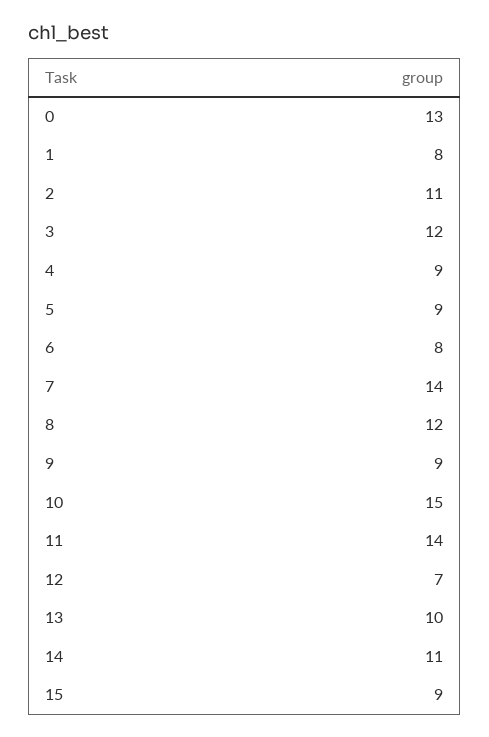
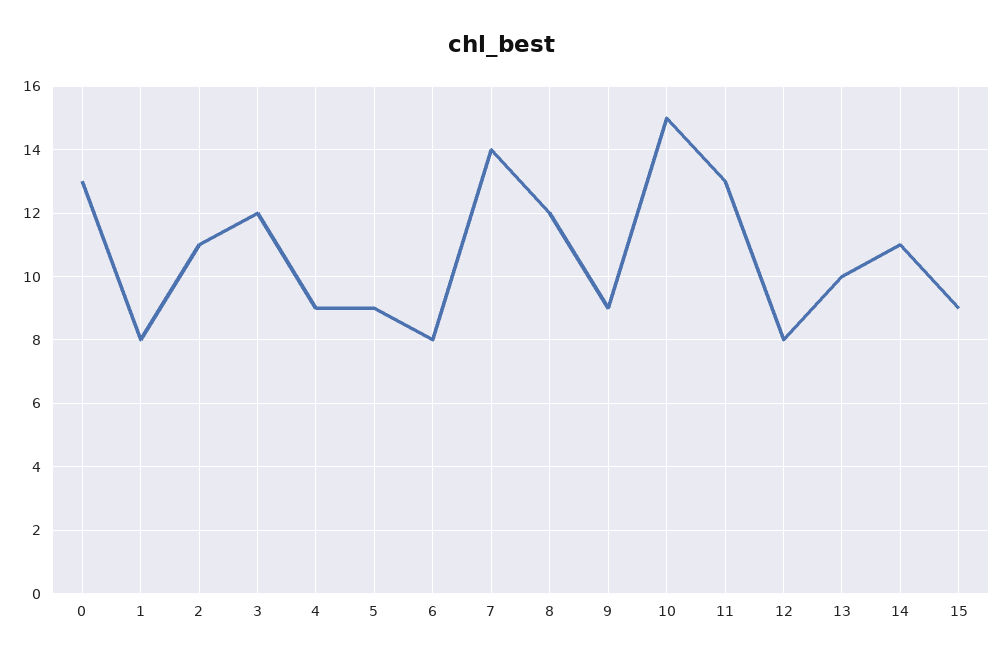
11: 14 -> 13
12: 7 -> 8

